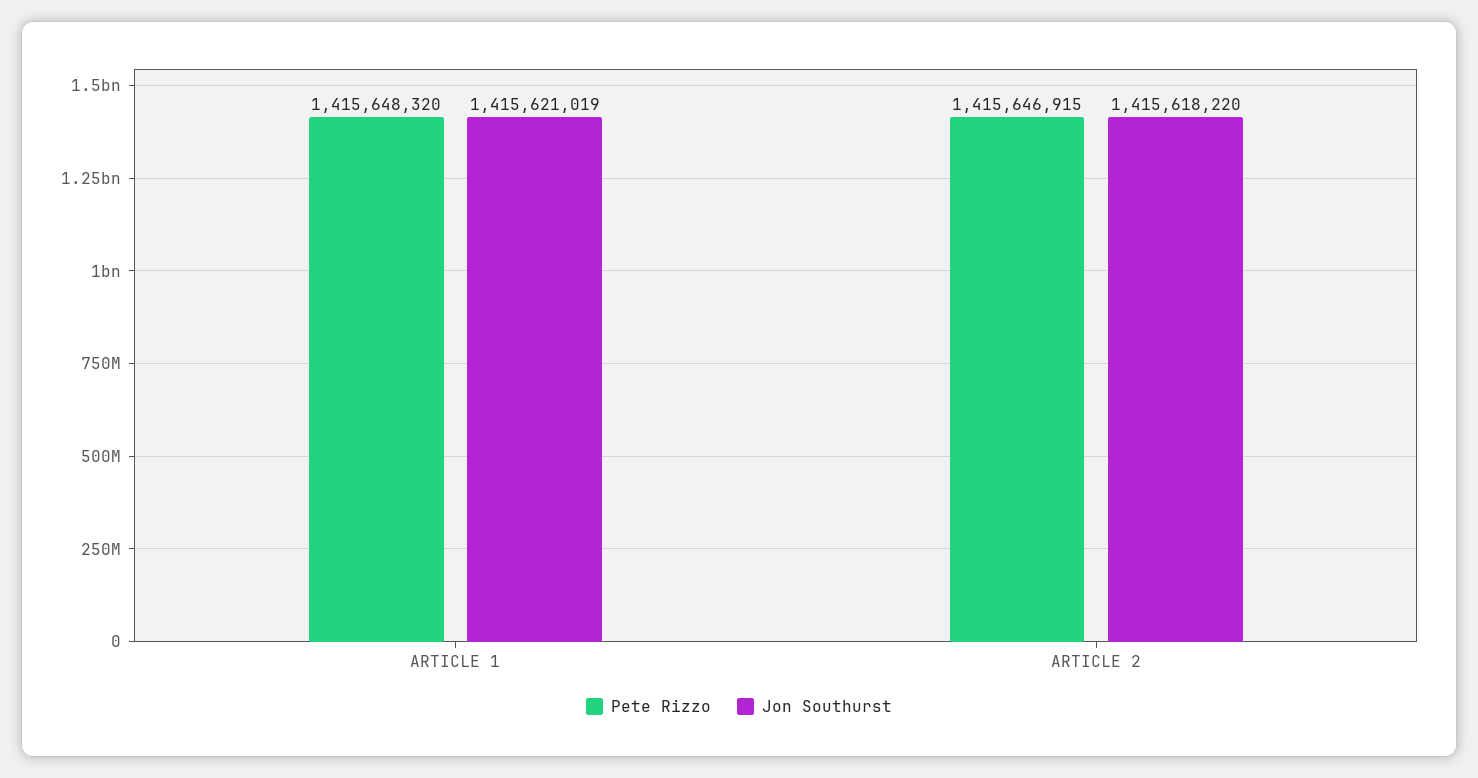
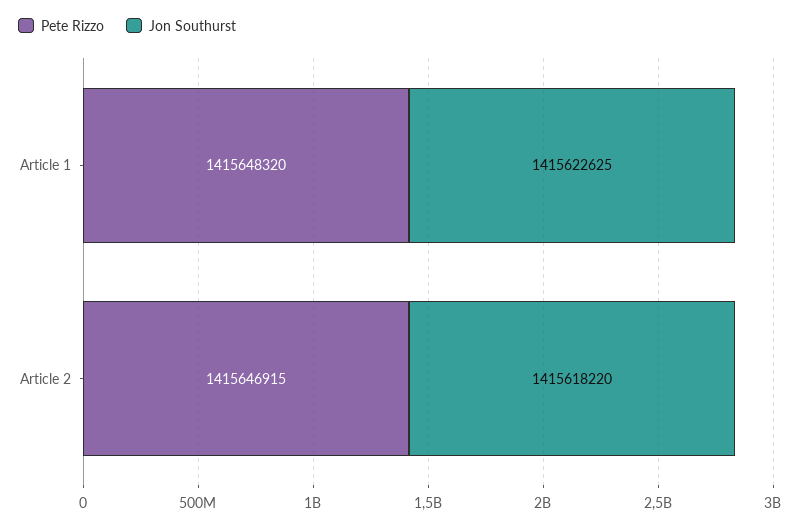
Jon Southurst, ARTICLE 1: 1415621019 -> 1415622625

